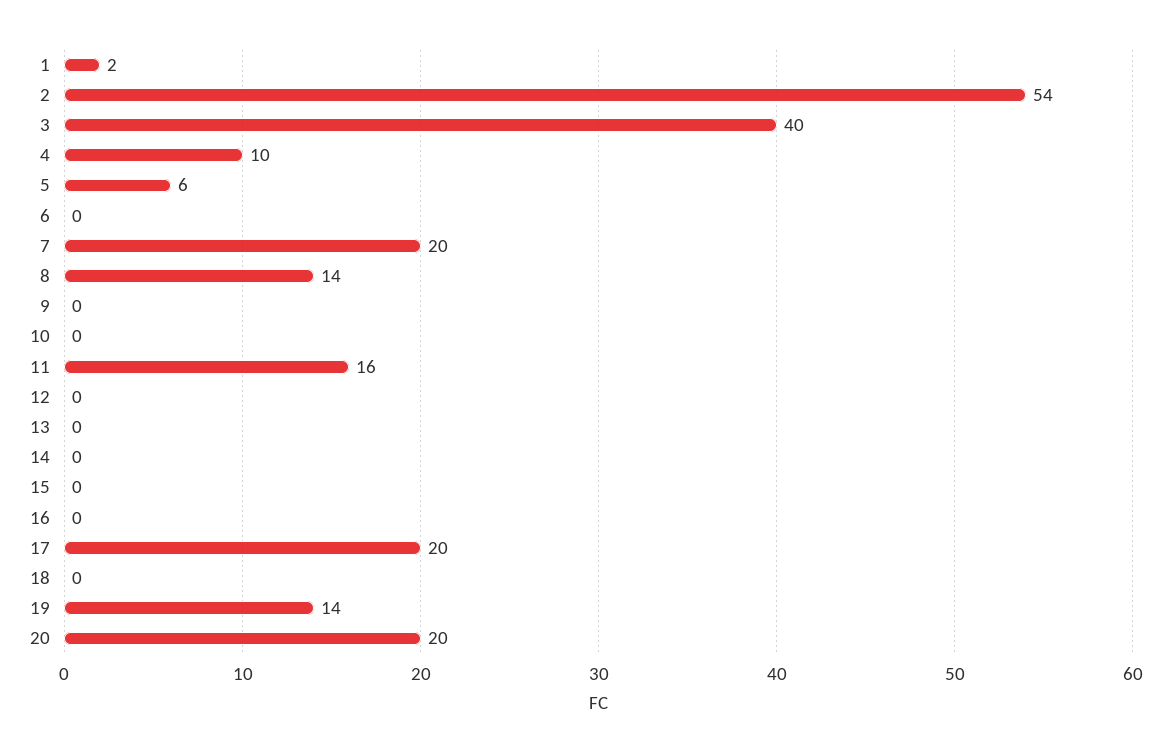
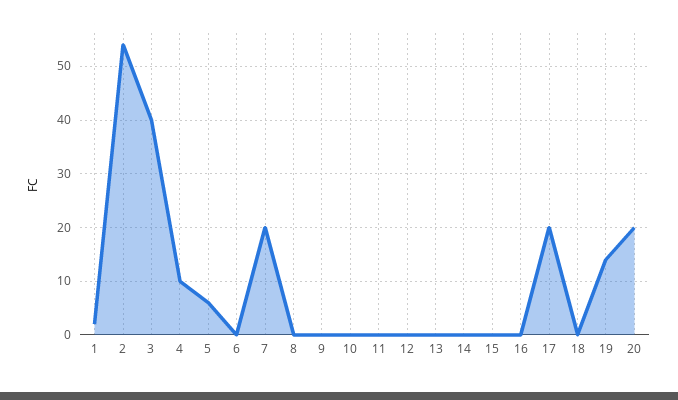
8: 14 -> 0
11: 16 -> 0

